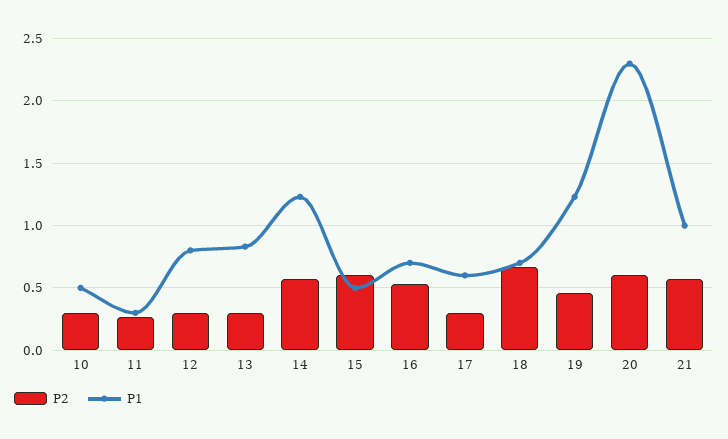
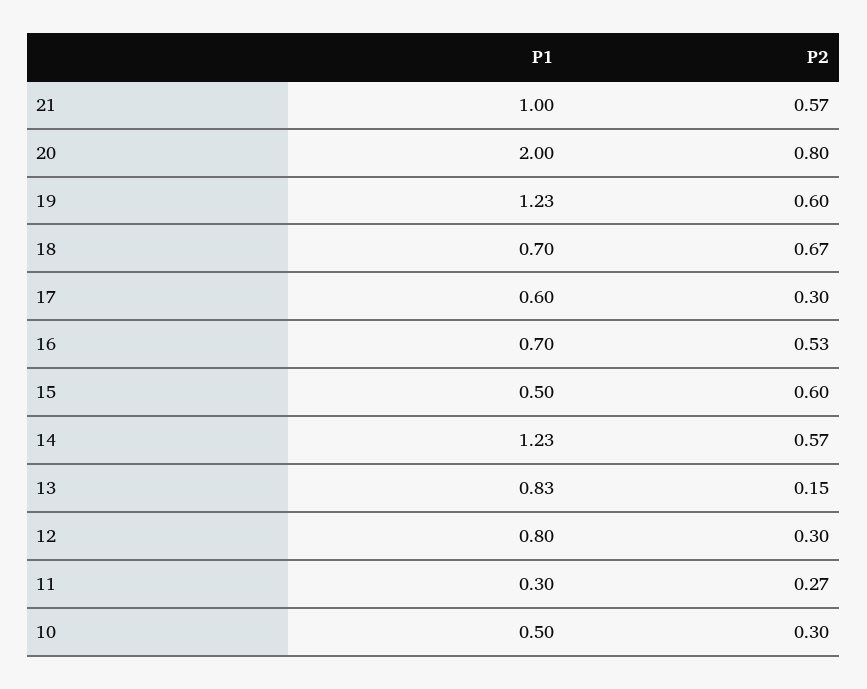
P2, 13: 0.3 -> 0.15
P2, 19: 0.45 -> 0.6
P2, 20: 0.6 -> 0.8
P1, 20: 2.3 -> 2

